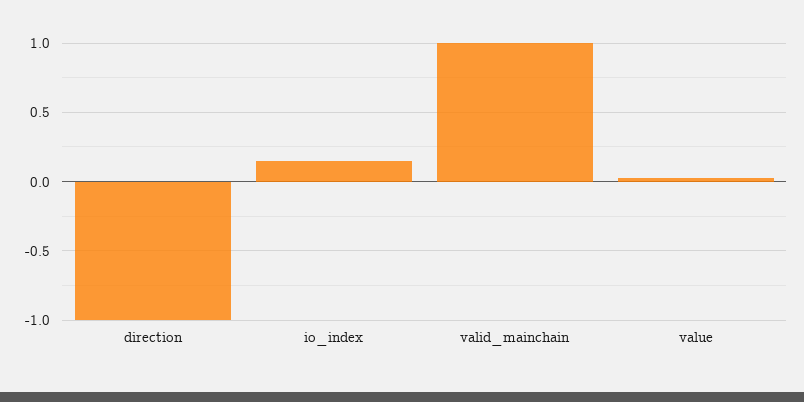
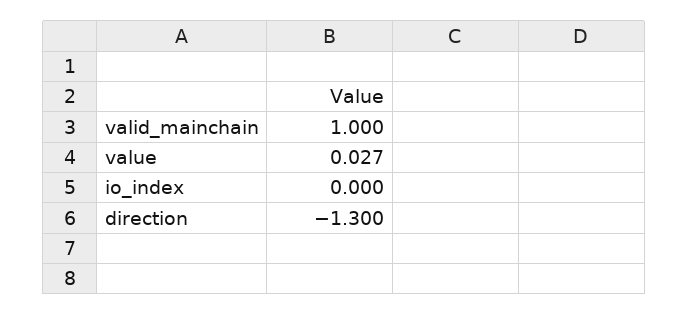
direction: -1 -> -1.3
io_index: 0.15 -> 0

